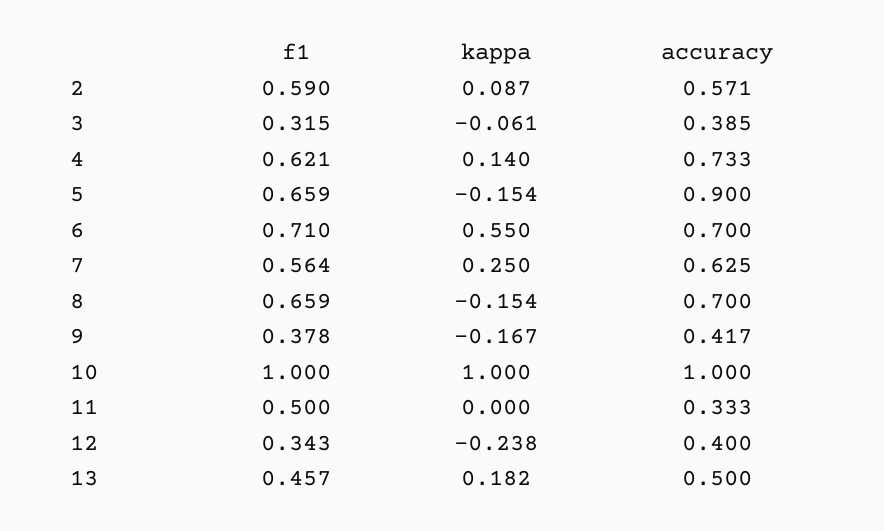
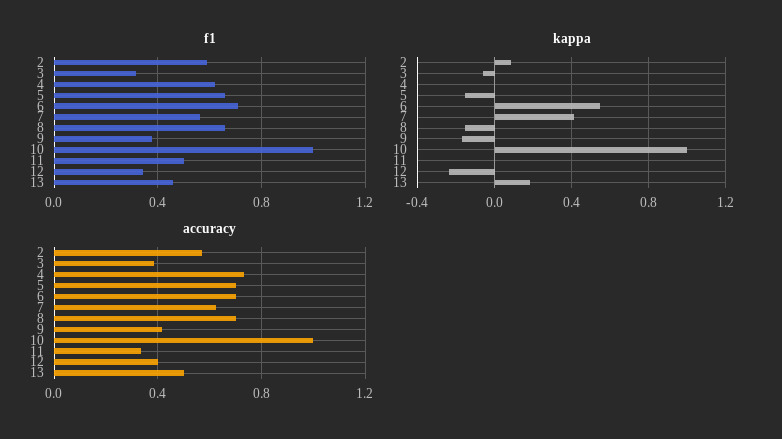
kappa, 4: 0.14 -> 0
accuracy, 5: 0.9 -> 0.7
kappa, 7: 0.25 -> 0.4

